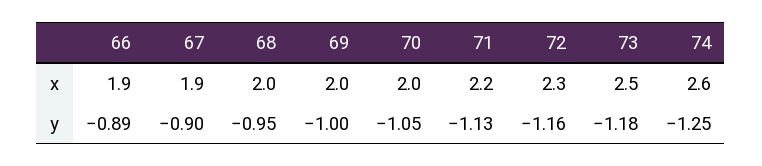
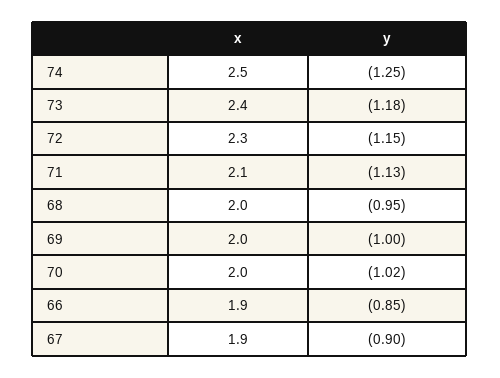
71, x: 2.2 -> 2.1
73, x: 2.5 -> 2.4
74, x: 2.6 -> 2.5
66, y: -0.89 -> -0.85
70, y: -1.05 -> -1.02
72, y: -1.16 -> -1.15

